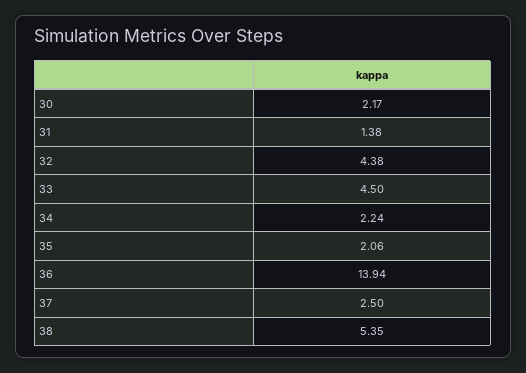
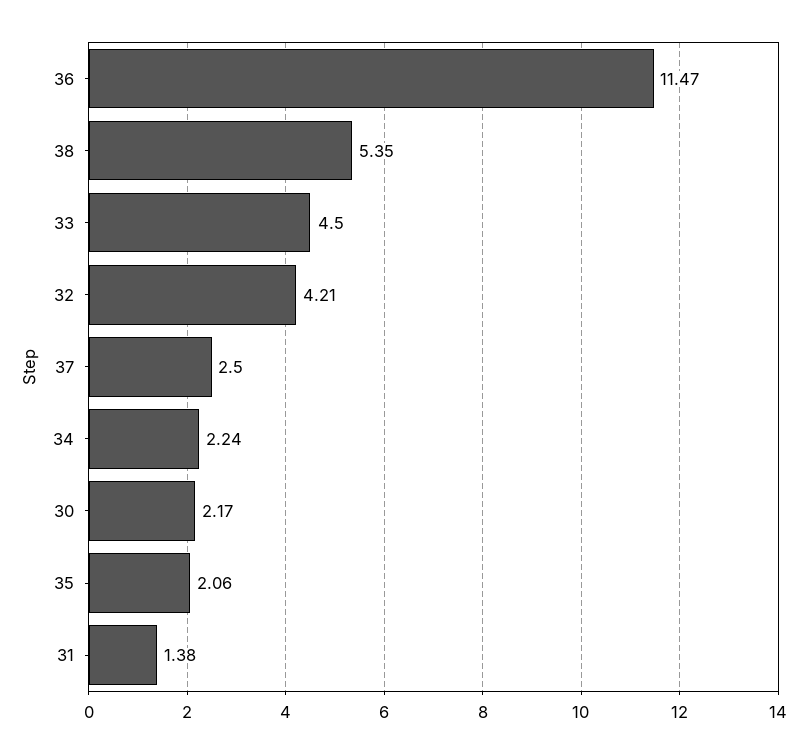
32: 4.38 -> 4.21
36: 13.94 -> 11.47

